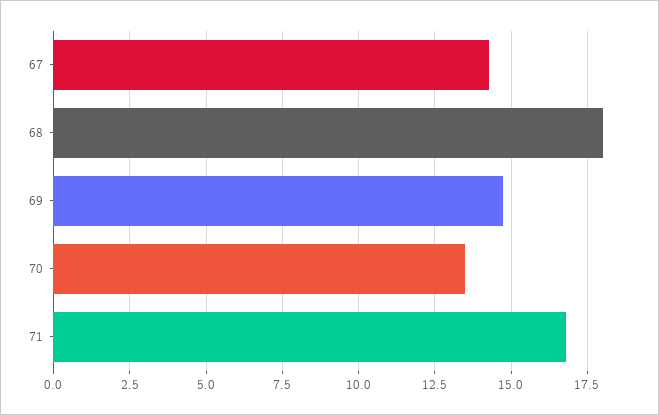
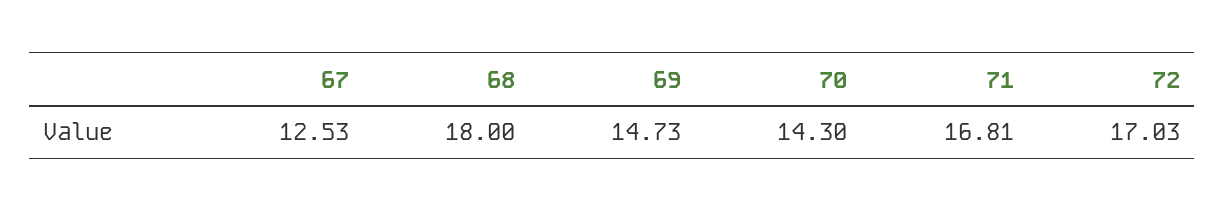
67: 14.25 -> 12.53
70: 13.5 -> 14.3
72: none -> 17.03

